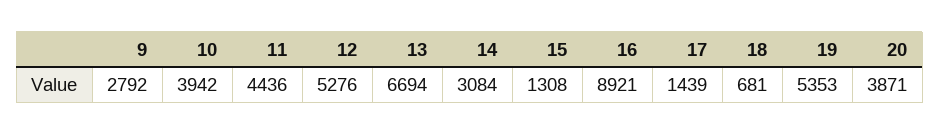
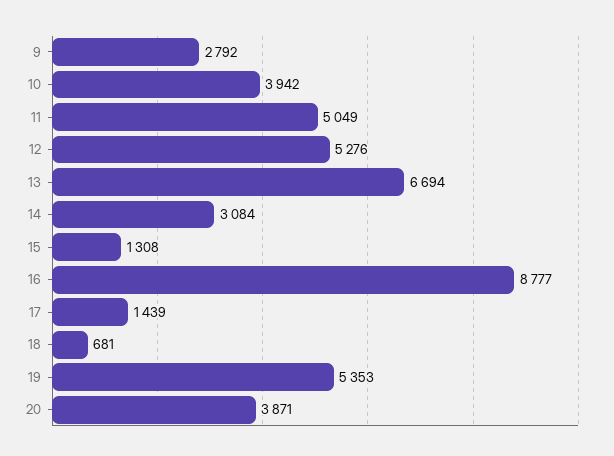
11: 4436 -> 5049
16: 8921 -> 8777

